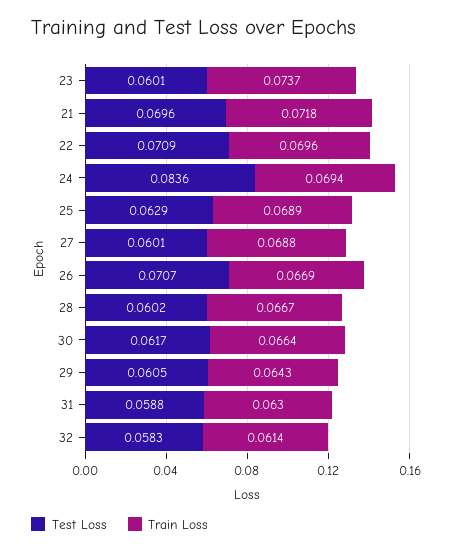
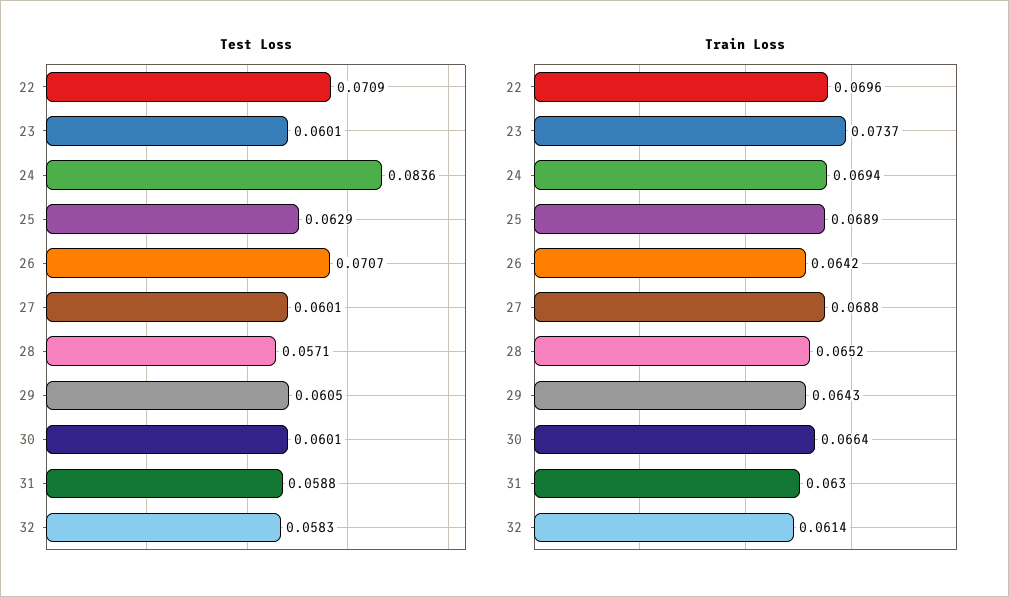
Test Loss, 21: 0.0696 -> none
Train Loss, 21: 0.0718 -> none
Train Loss, 26: 0.0669 -> 0.0642
Test Loss, 28: 0.0602 -> 0.0571
Train Loss, 28: 0.0667 -> 0.0652
Test Loss, 30: 0.0617 -> 0.0601

